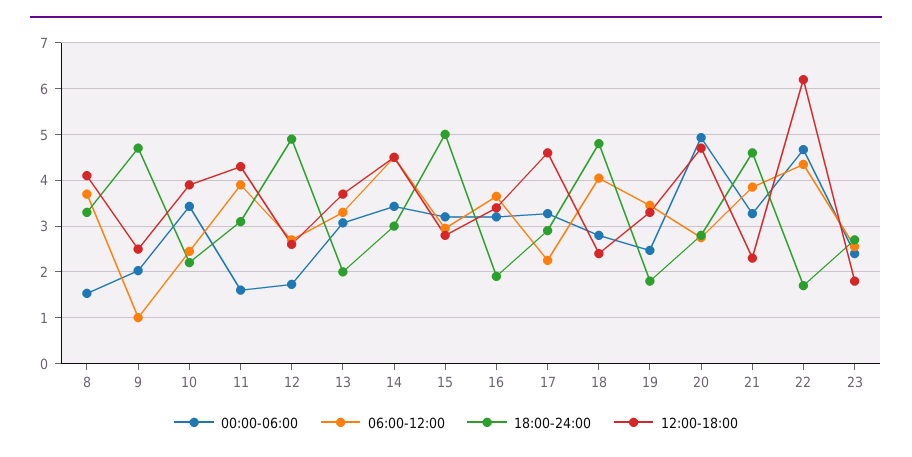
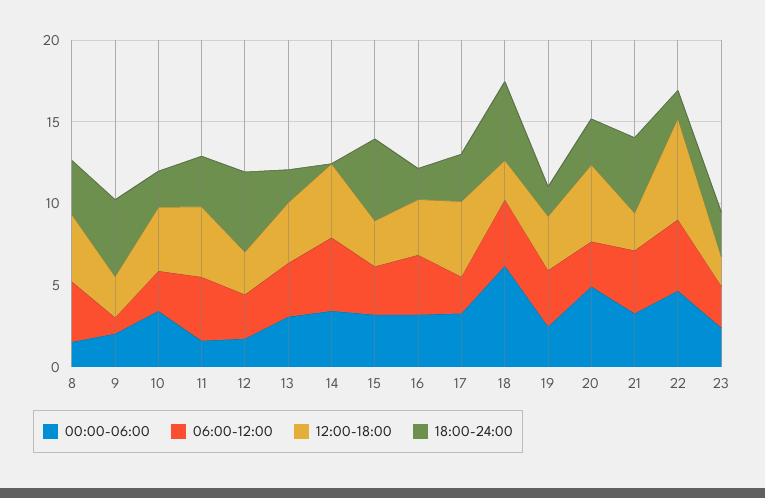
18:00-24:00, 14: 3 -> 0
00:00-06:00, 18: 2.8 -> 6

